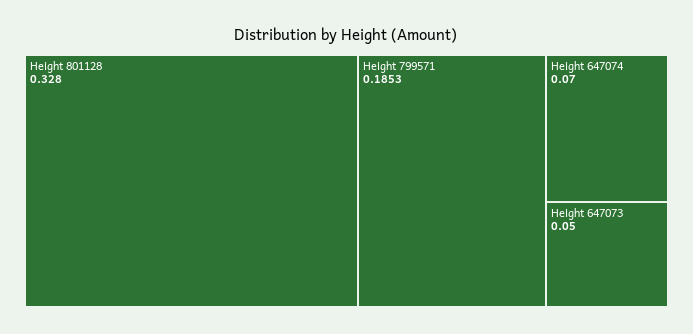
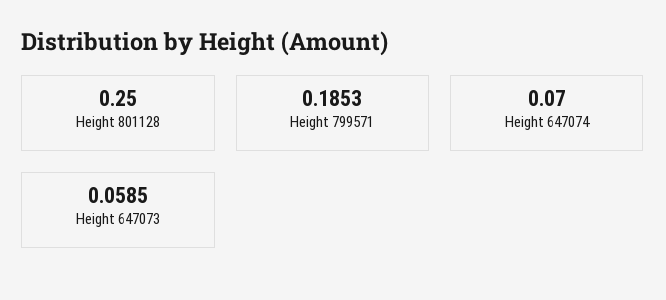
Height 801128: 0.328 -> 0.25
Height 647073: 0.05 -> 0.0585

